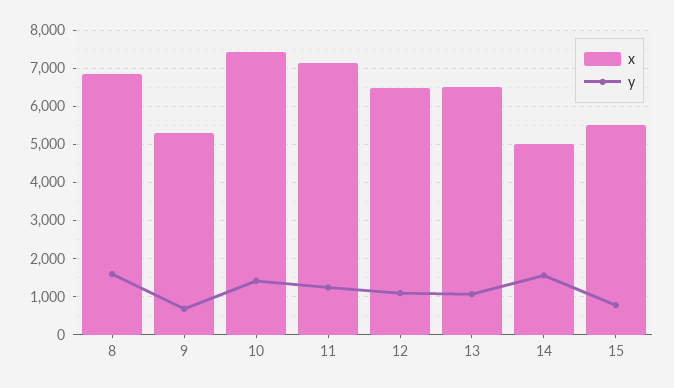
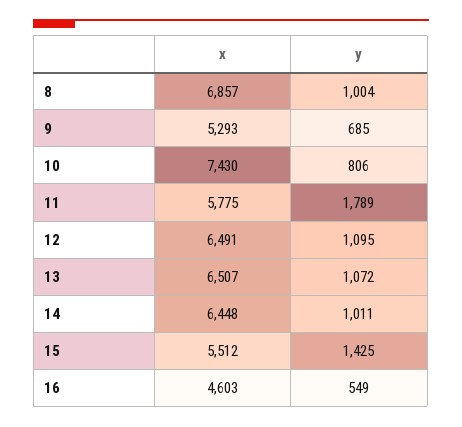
y, 8: 1600 -> 1004
y, 10: 1400 -> 806
x, 11: 7200 -> 5775
y, 11: 1200 -> 1789
x, 14: 5000 -> 6448
y, 14: 1600 -> 1011
y, 15: 800 -> 1425
x, 16: none -> 4603
y, 16: none -> 549

